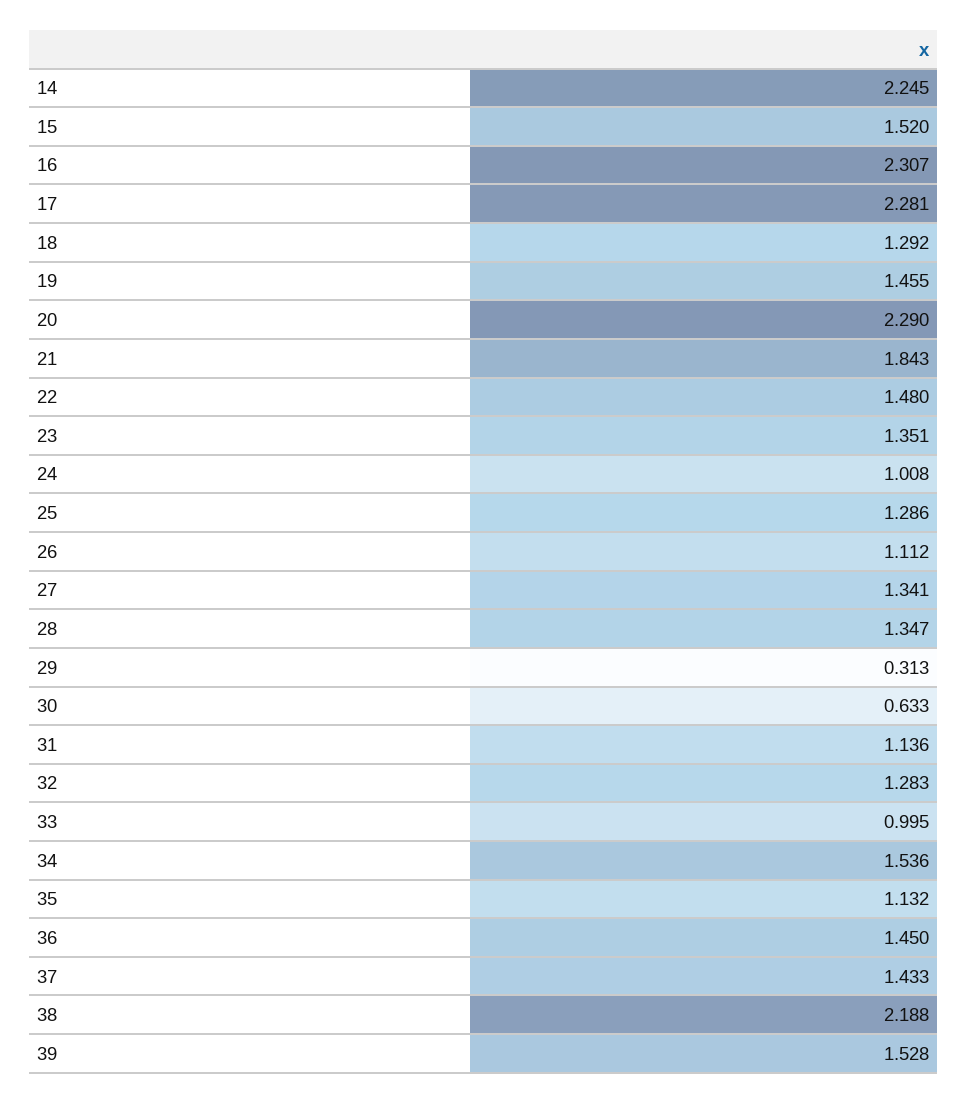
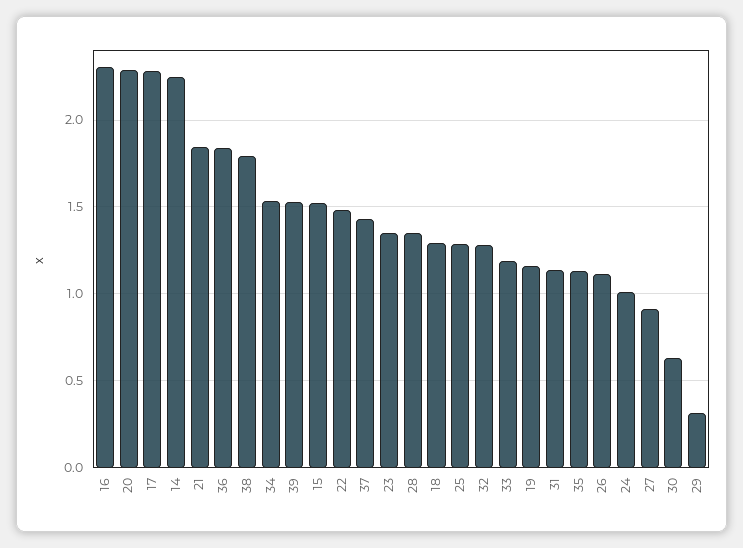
19: 1.455 -> 1.15
27: 1.341 -> 0.9
33: 0.995 -> 1.2
36: 1.45 -> 1.85
38: 2.188 -> 1.8

